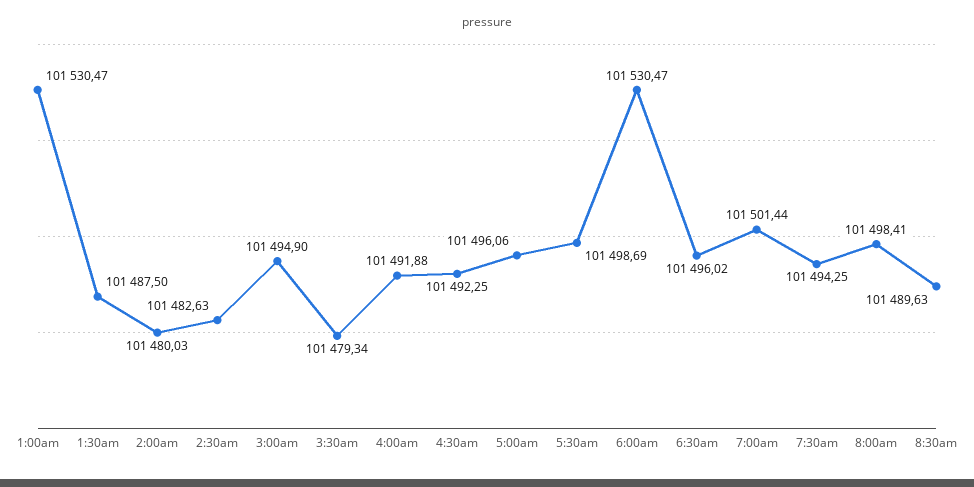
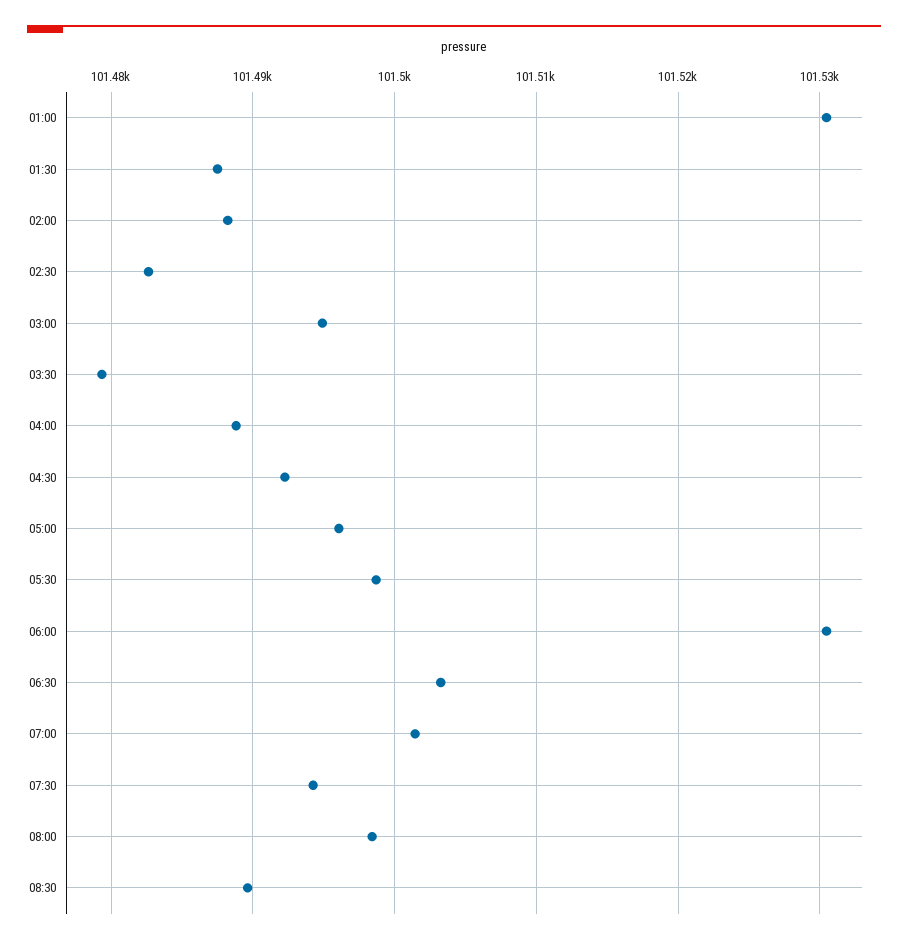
2:00am: 101480.03 -> 101488
4:00am: 101491.88 -> 101489
6:30am: 101496.02 -> 101503

